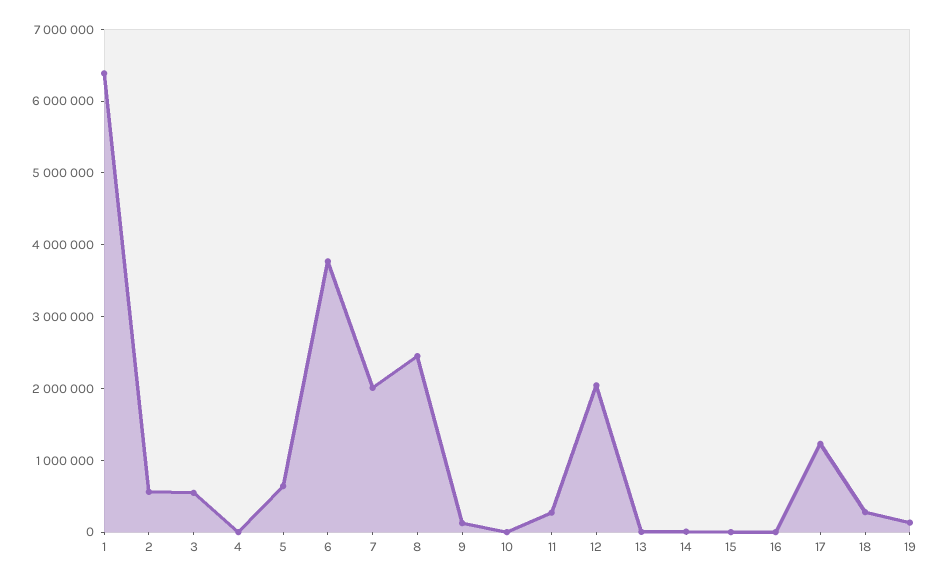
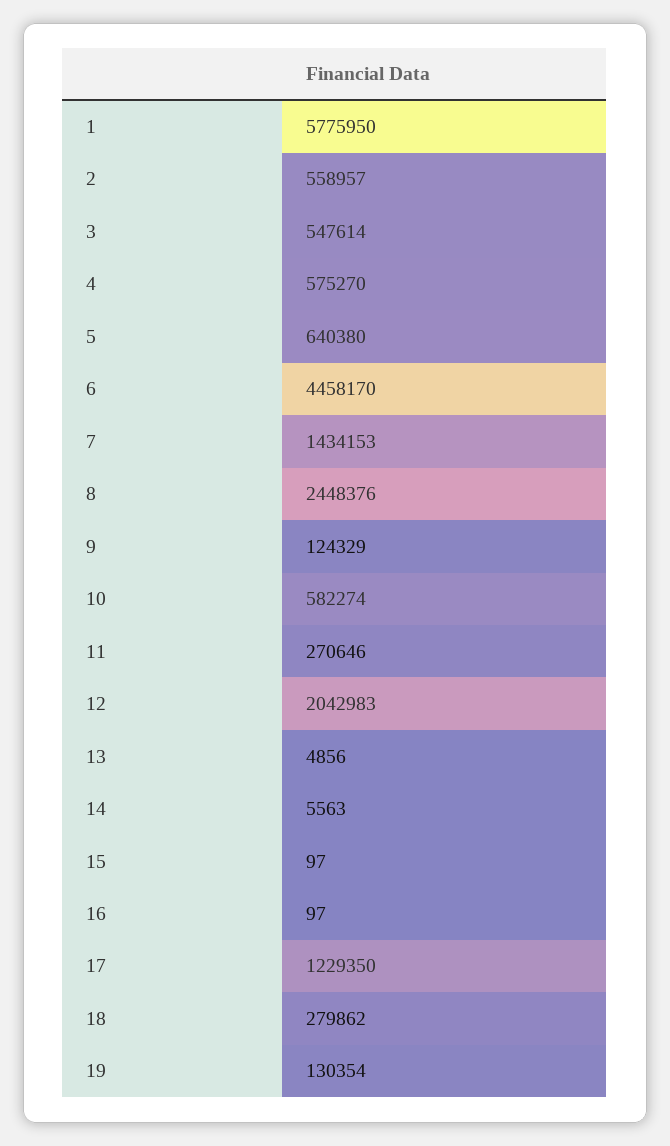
1: 6400000 -> 5775950
4: 0 -> 575270
6: 3800000 -> 4458170
7: 2000000 -> 1434153
10: 0 -> 582274

